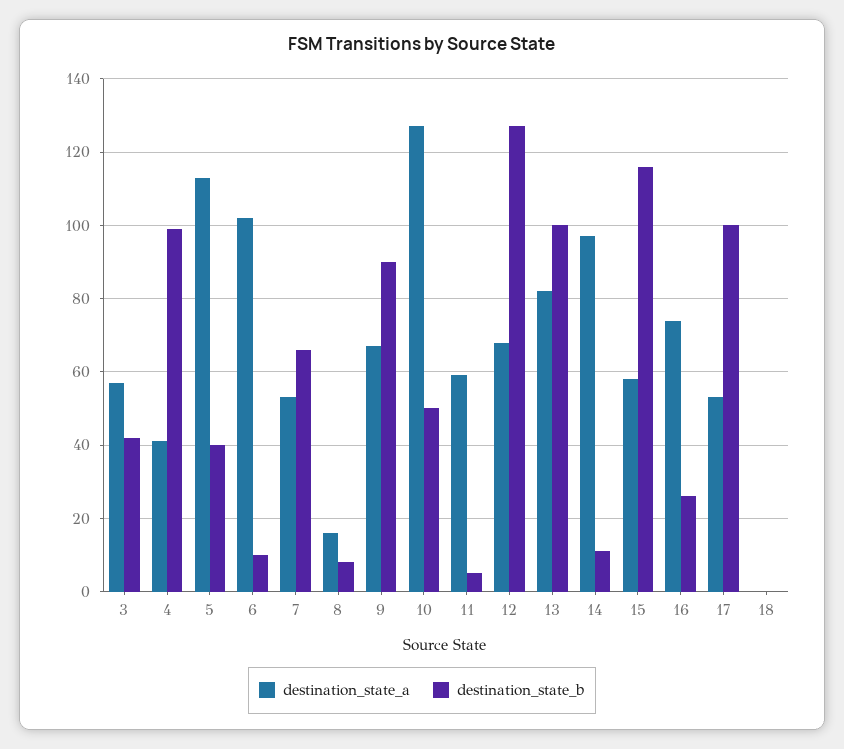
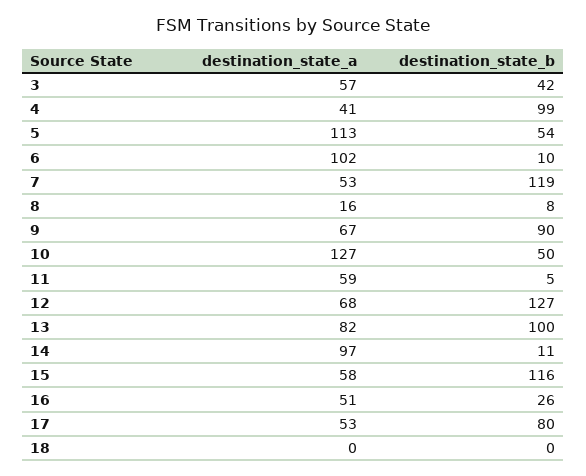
destination_state_b, 5: 40 -> 54
destination_state_b, 7: 65 -> 119
destination_state_a, 16: 75 -> 51
destination_state_b, 17: 100 -> 80

